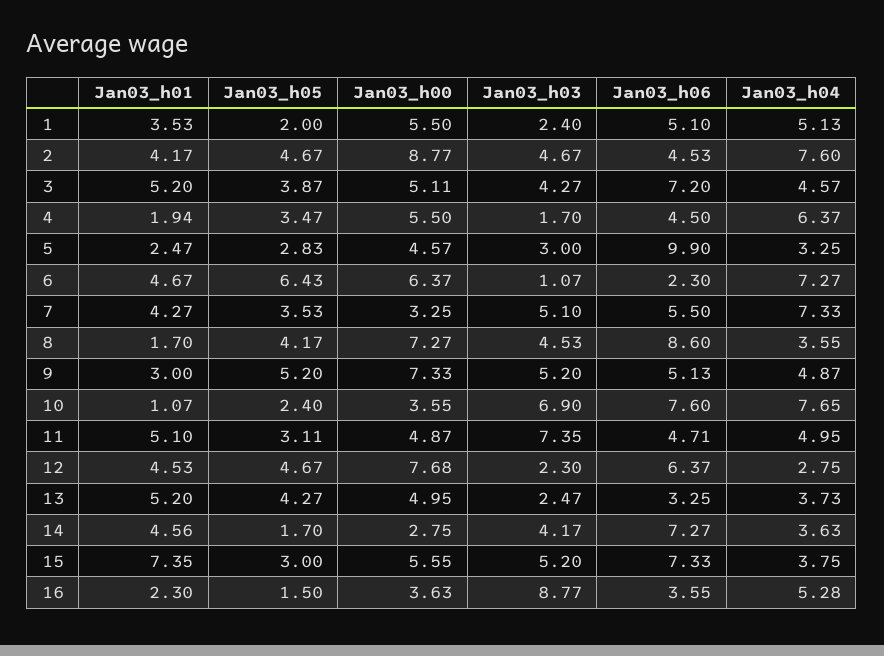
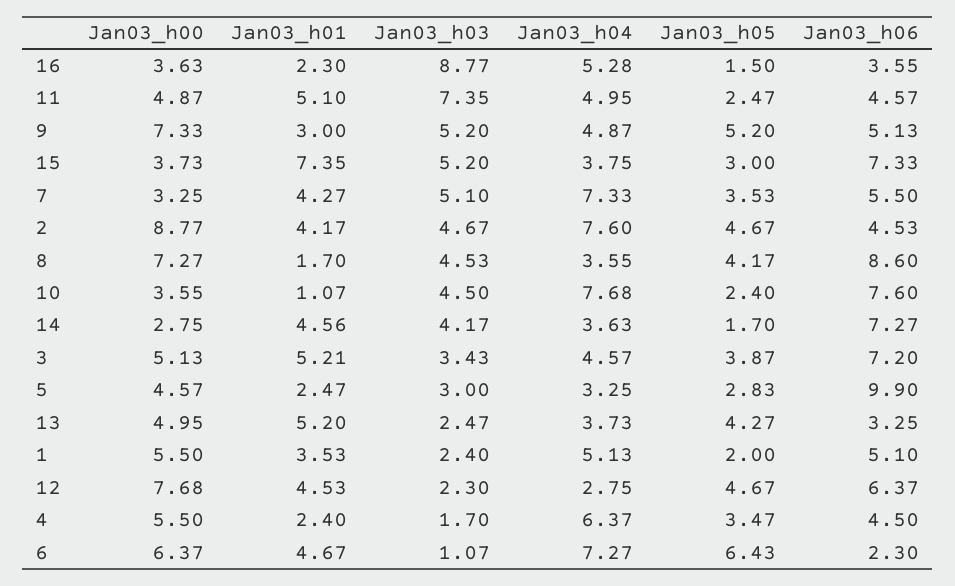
Jan03_h01, 3: 5.2 -> 5.21
Jan03_h00, 3: 5.11 -> 5.13
Jan03_h03, 3: 4.27 -> 3.43
Jan03_h01, 4: 1.94 -> 2.4
Jan03_h03, 10: 6.9 -> 4.5
Jan03_h04, 10: 7.65 -> 7.68
Jan03_h05, 11: 3.11 -> 2.47
Jan03_h06, 11: 4.71 -> 4.57
Jan03_h00, 15: 5.55 -> 3.73

